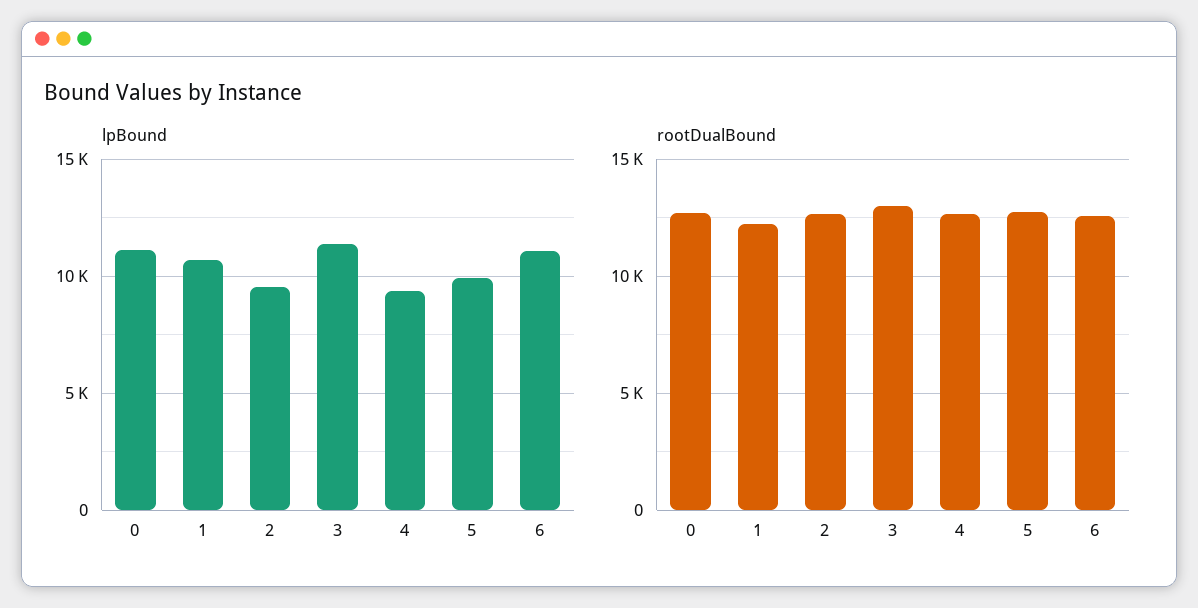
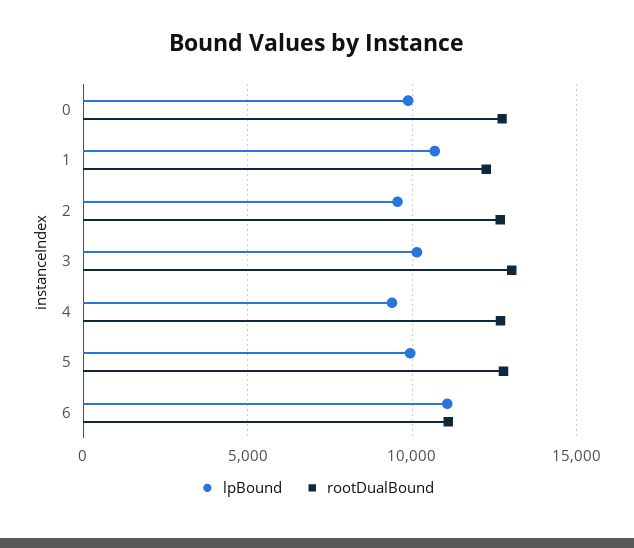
lpBound, 0: 11000 -> 10000
lpBound, 3: 11500 -> 10000
rootDualBound, 6: 12500 -> 11000

